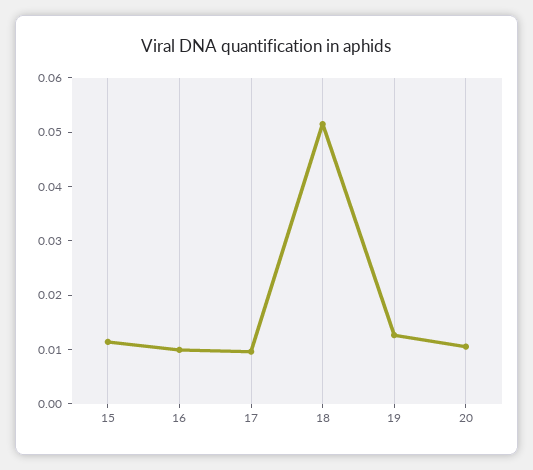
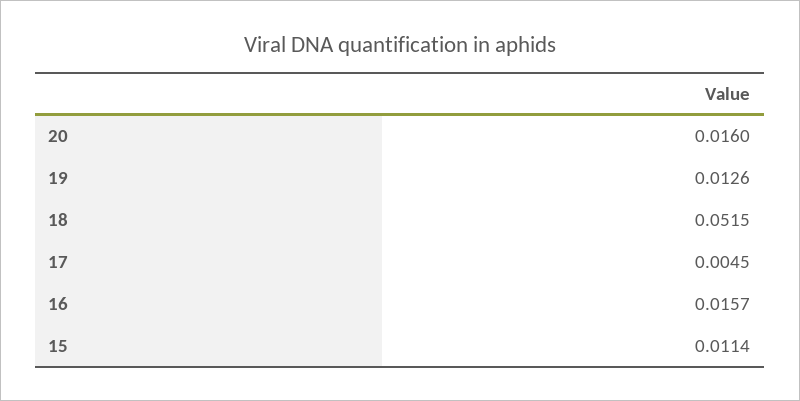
16: 0.01 -> 0.0157
17: 0.01 -> 0.0045
20: 0.01 -> 0.016

